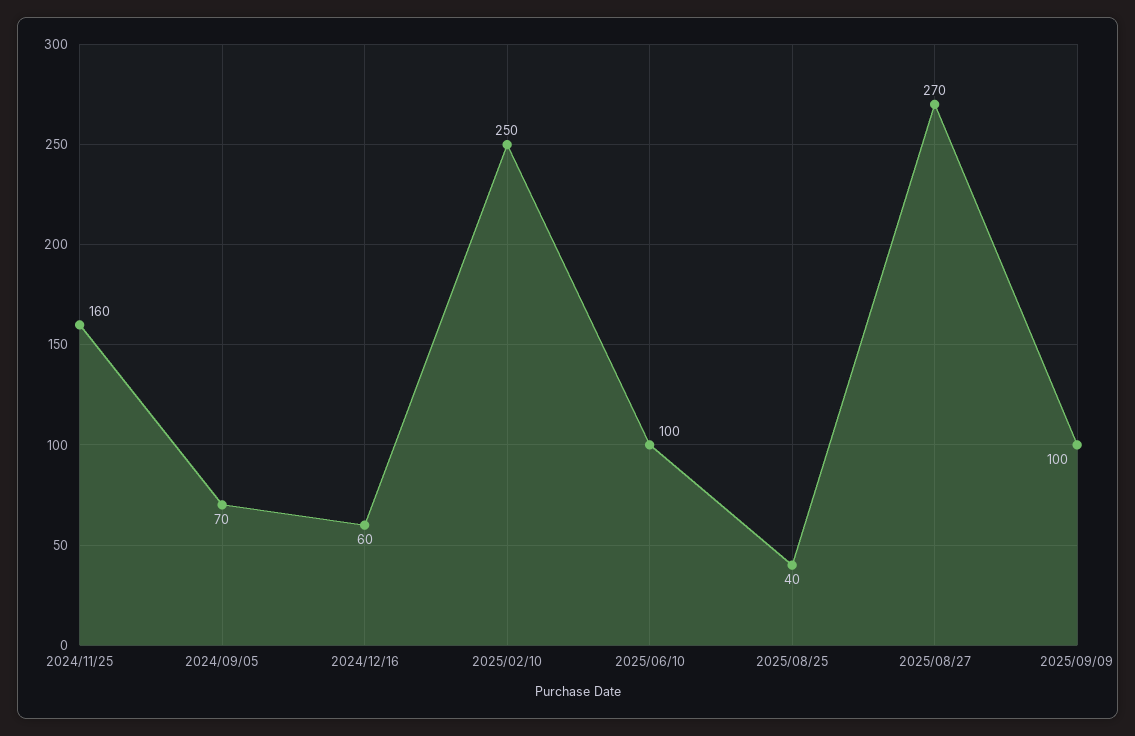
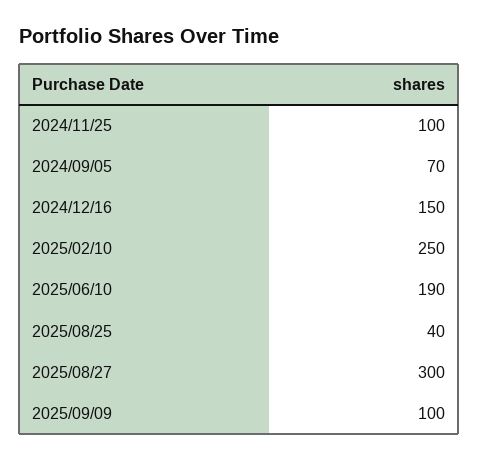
2024/11/25: 160 -> 100
2024/12/16: 60 -> 150
2025/06/10: 100 -> 190
2025/08/27: 270 -> 300

